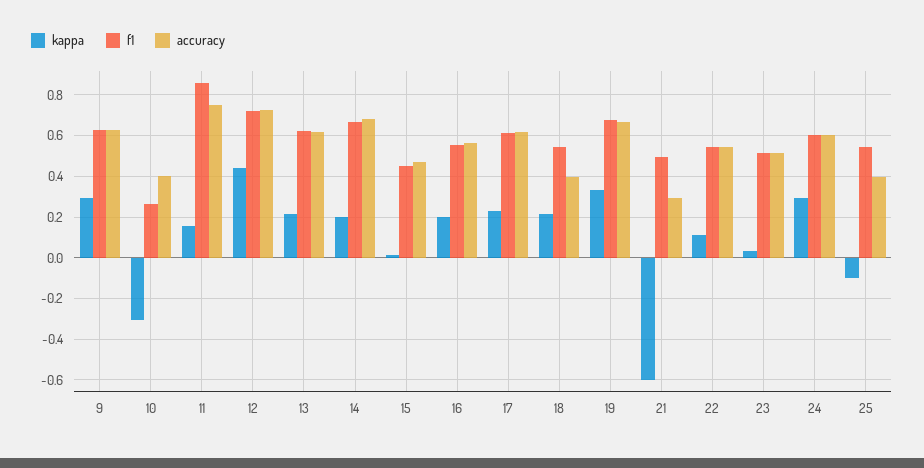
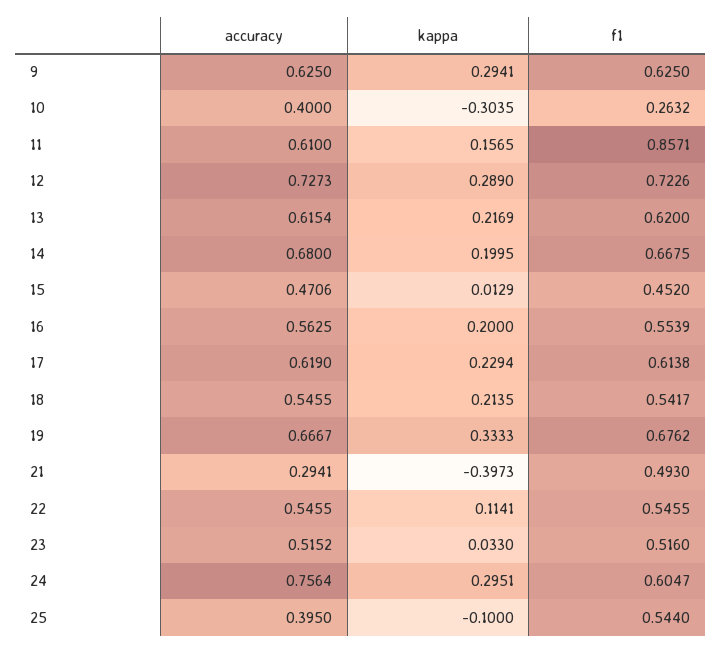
accuracy, 11: 0.75 -> 0.61
kappa, 12: 0.45 -> 0.289
accuracy, 18: 0.4 -> 0.5455
kappa, 21: -0.6 -> -0.3973
accuracy, 24: 0.6 -> 0.7564

